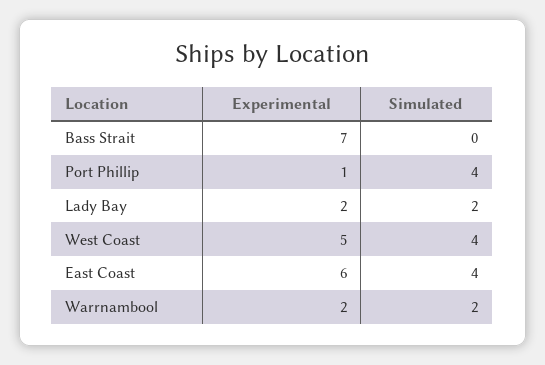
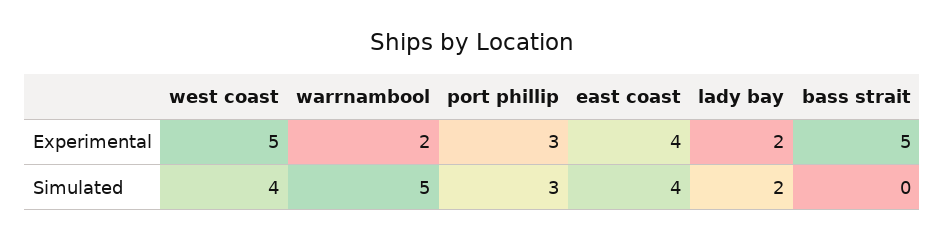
Experimental, Bass Strait: 7 -> 5
Experimental, Port Phillip: 1 -> 3
Simulated, Port Phillip: 4 -> 3
Experimental, East Coast: 6 -> 4
Simulated, Warrnambool: 2 -> 5

